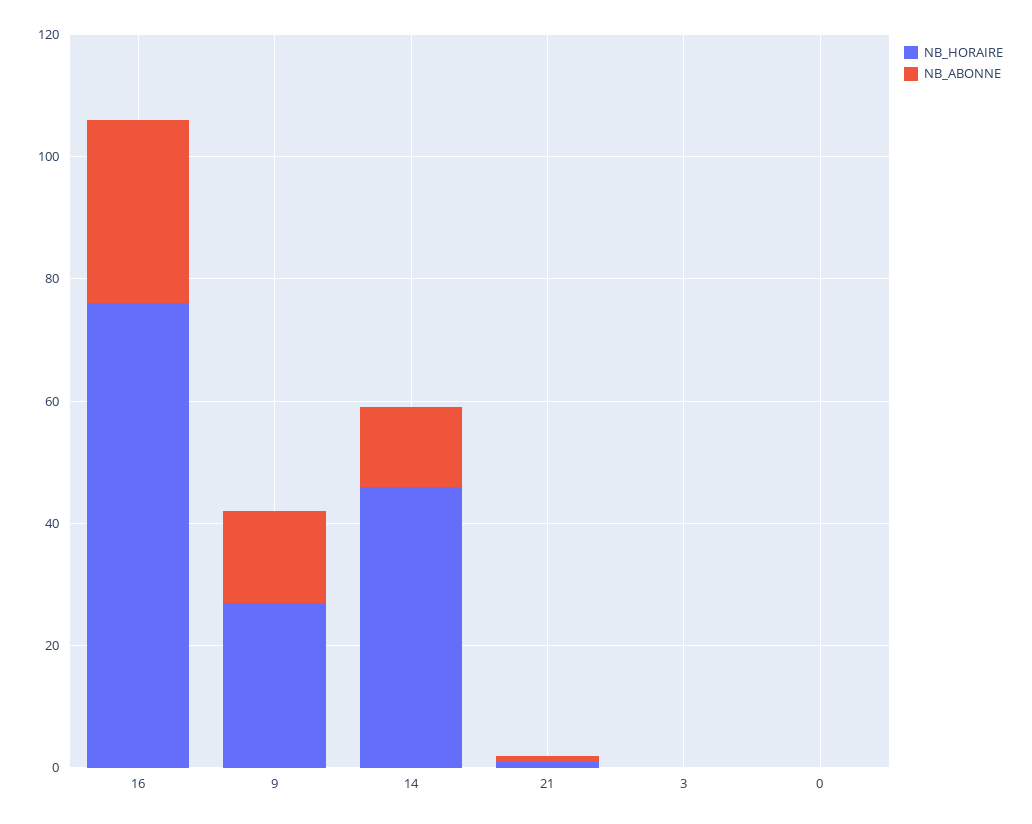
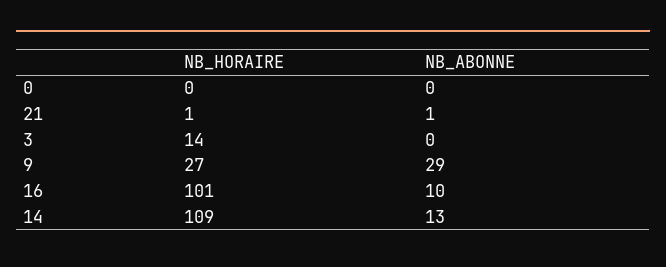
NB_HORAIRE, 16: 75 -> 101
NB_ABONNE, 16: 30 -> 10
NB_ABONNE, 9: 15 -> 29
NB_HORAIRE, 14: 45 -> 109
NB_HORAIRE, 3: 0 -> 14

